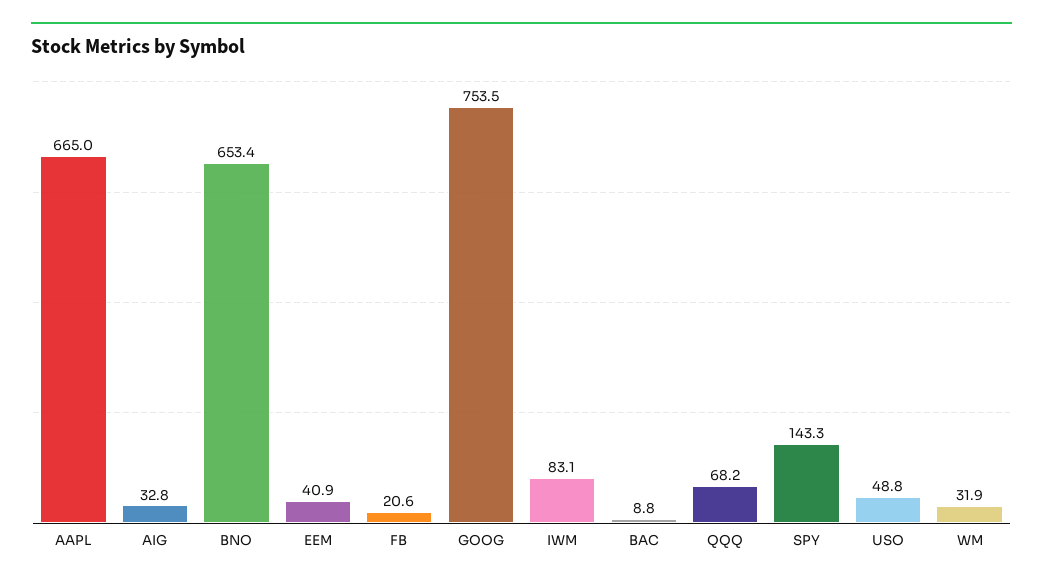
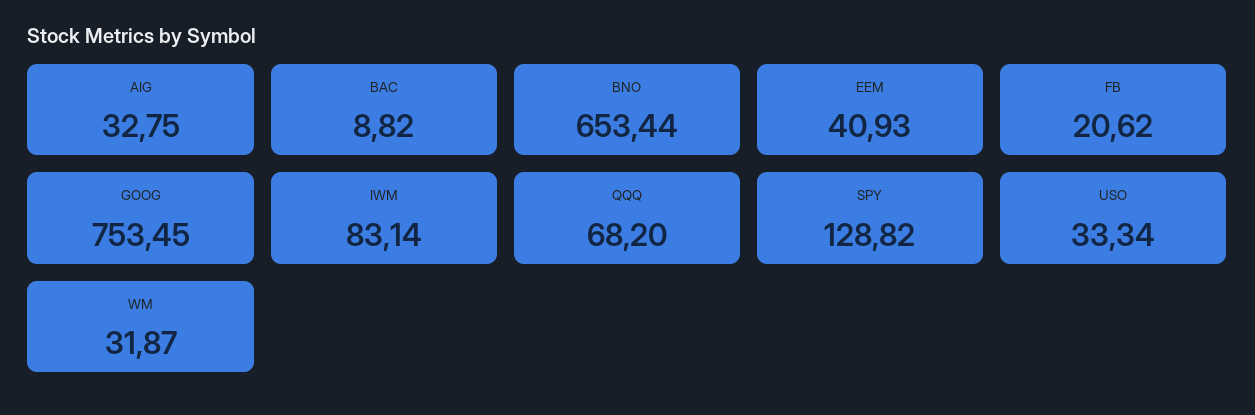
AAPL: 665 -> none
SPY: 143.3 -> 128.82
USO: 48.8 -> 33.34

